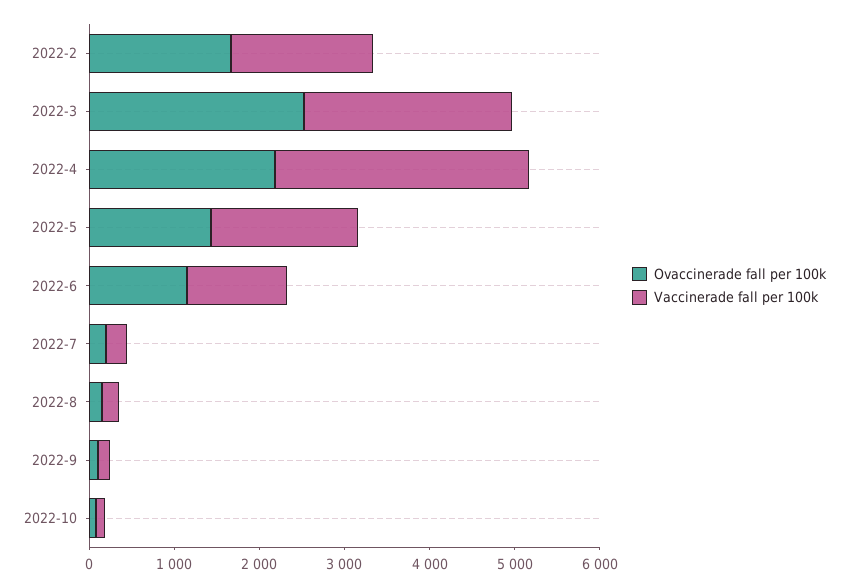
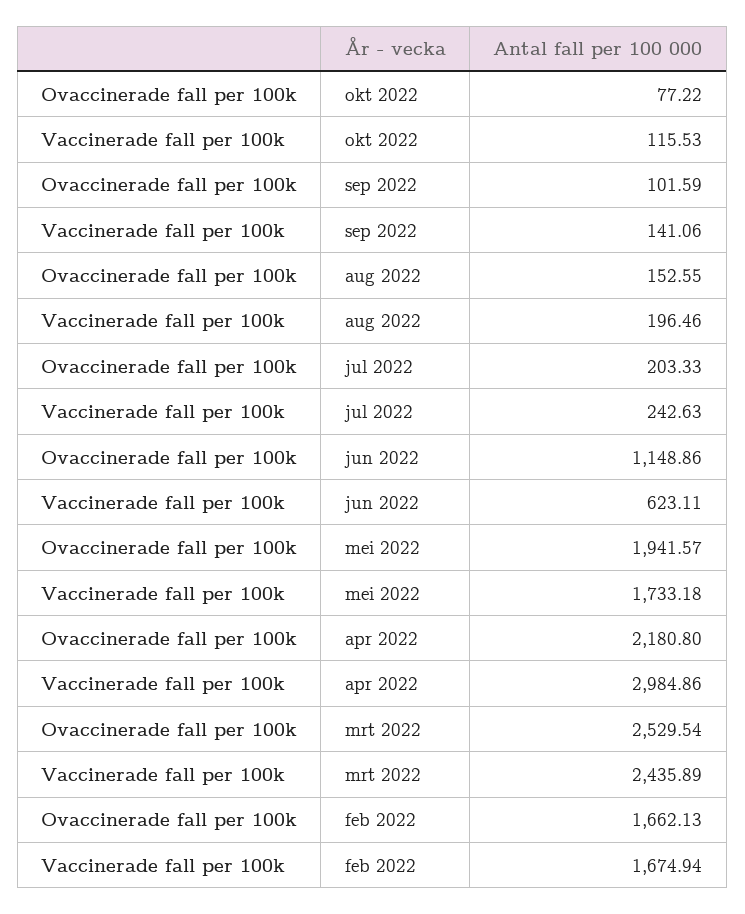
Ovaccinerade fall per 100k, 2022-5: 1400 -> 1941.57
Vaccinerade fall per 100k, 2022-6: 1200 -> 623.11

